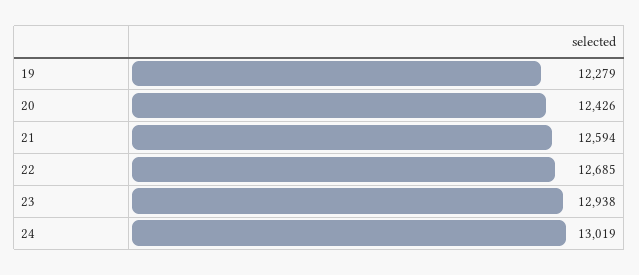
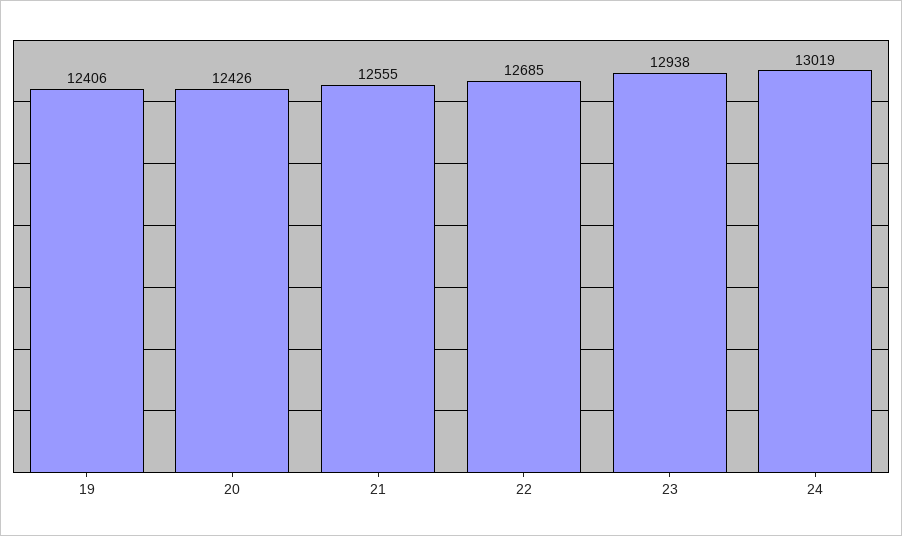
19: 12279 -> 12406
21: 12594 -> 12555

